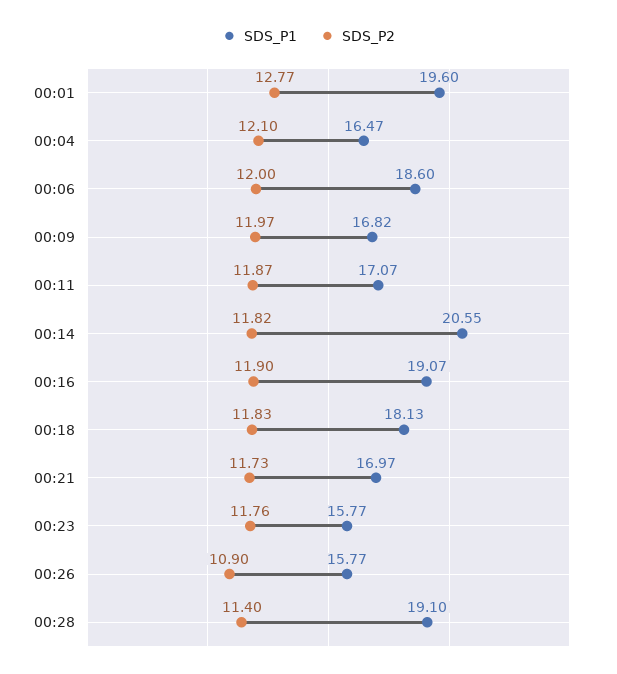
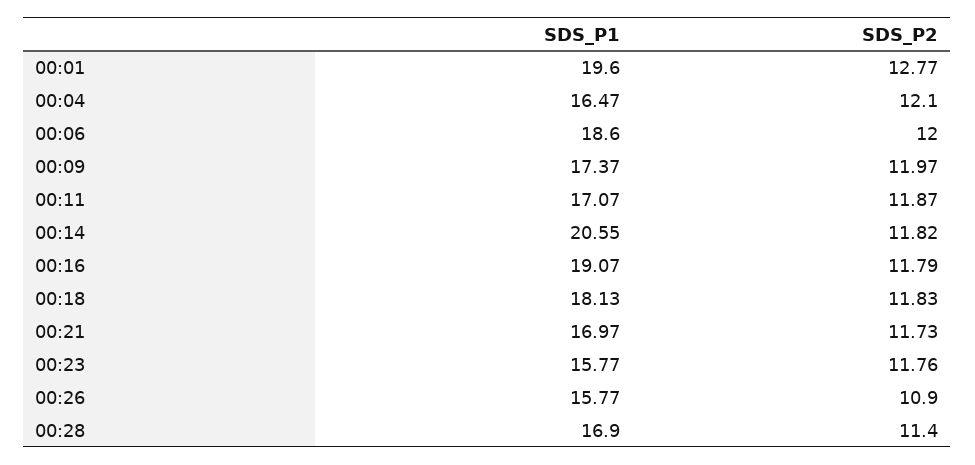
SDS_P1, 00:09: 16.82 -> 17.37
SDS_P2, 00:16: 11.9 -> 11.79
SDS_P1, 00:28: 19.1 -> 16.9

